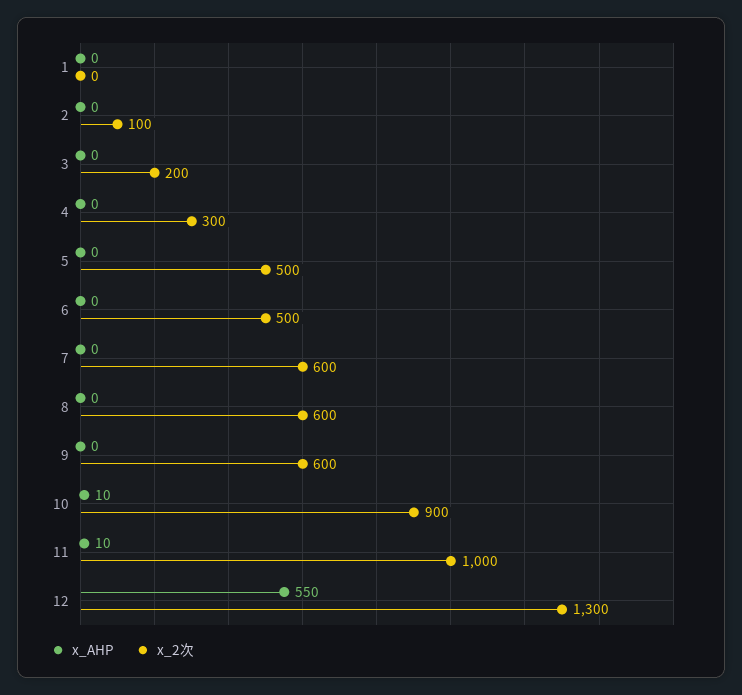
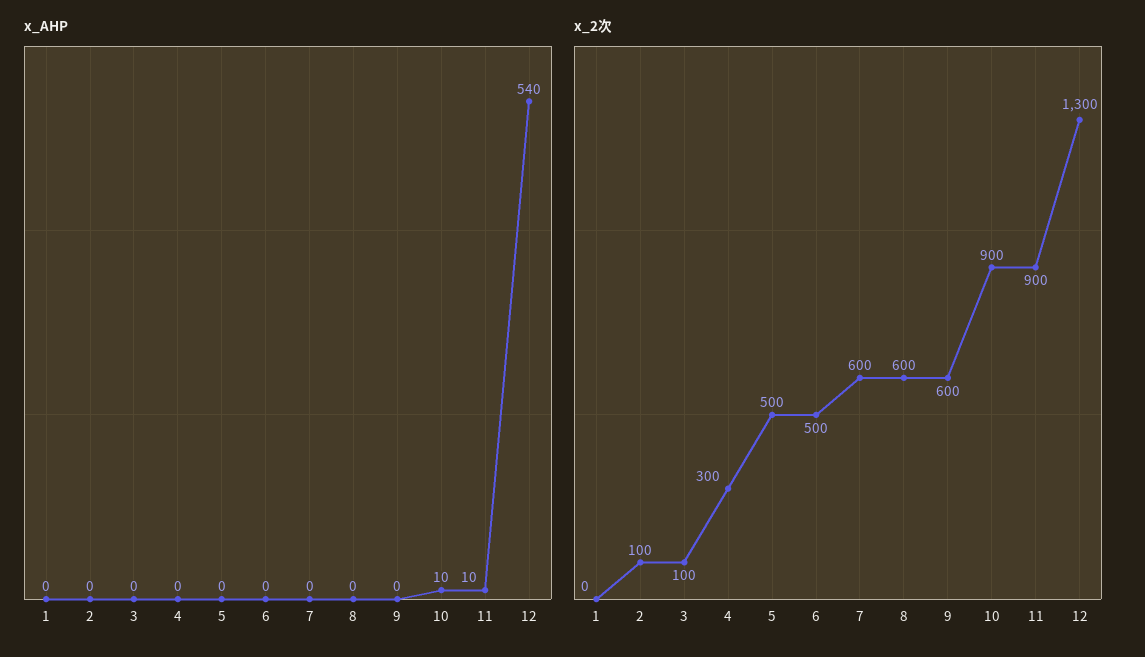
x_2次, 3: 200 -> 100
x_2次, 11: 1000 -> 900
x_AHP, 12: 550 -> 540

